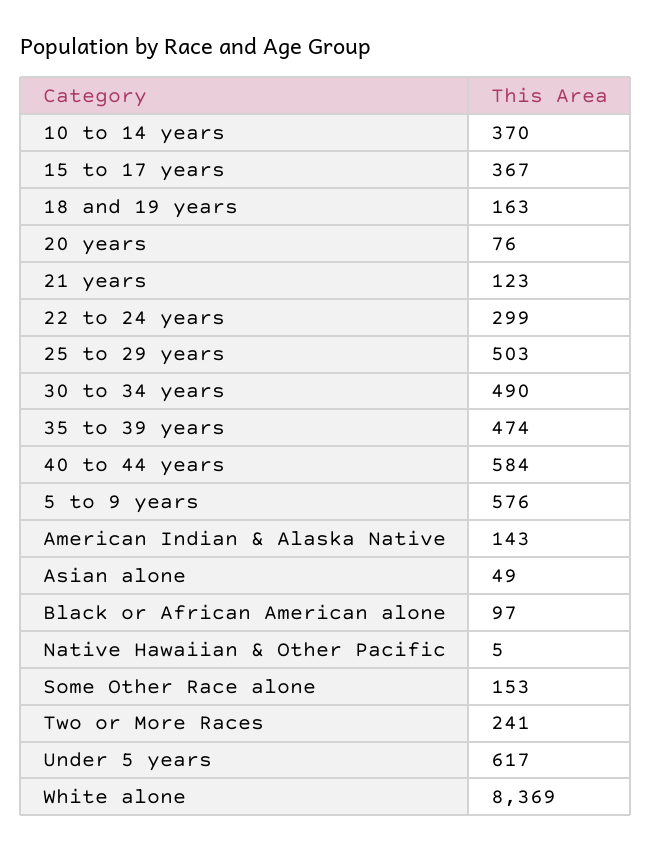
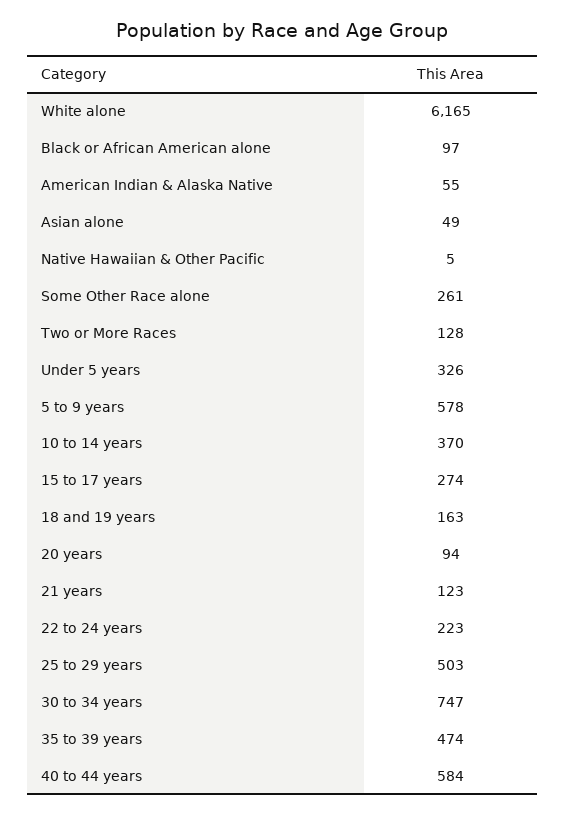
15 to 17 years: 367 -> 274
20 years: 76 -> 94
22 to 24 years: 299 -> 223
30 to 34 years: 490 -> 747
5 to 9 years: 576 -> 578
American Indian & Alaska Native: 143 -> 55
Some Other Race alone: 153 -> 261
Two or More Races: 241 -> 128
Under 5 years: 617 -> 326
White alone: 8369 -> 6165

